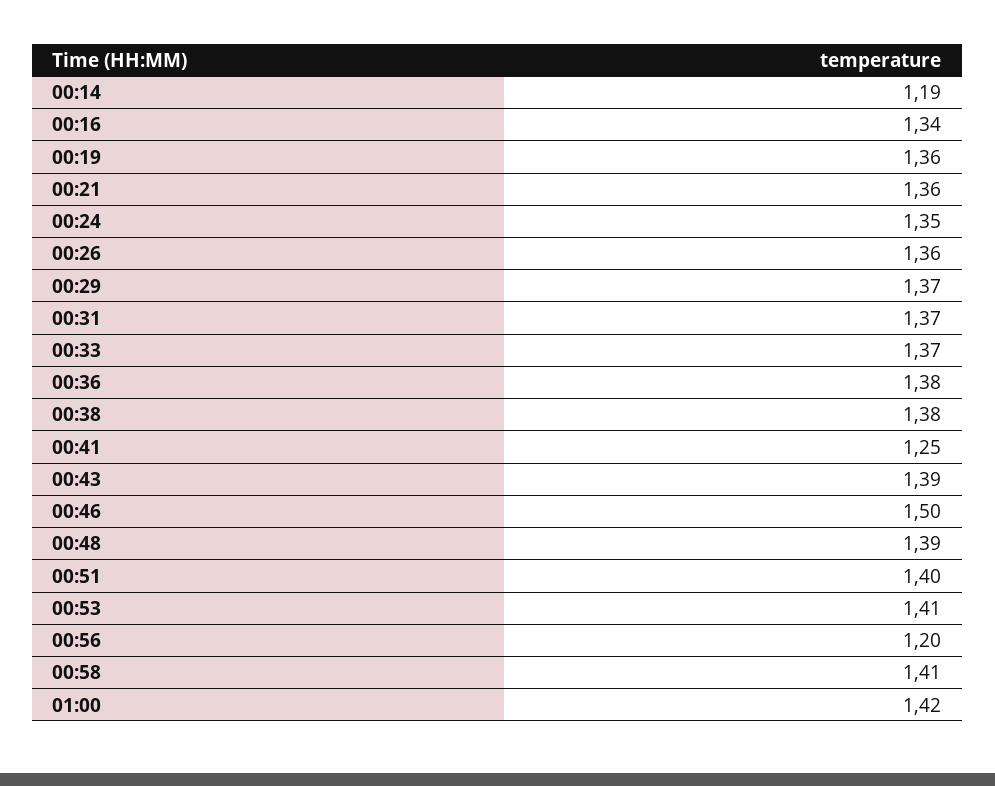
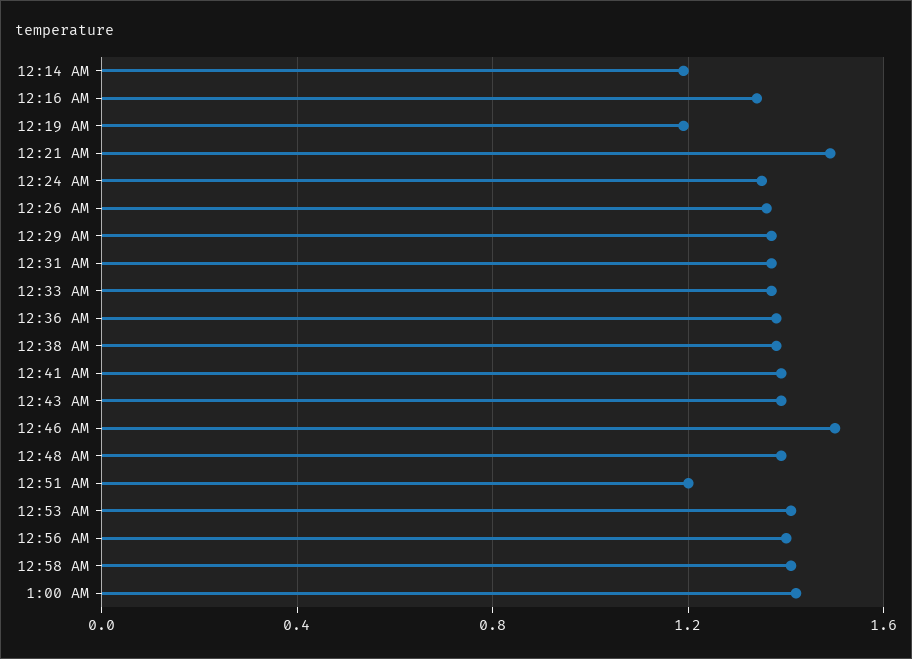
00:19: 1.36 -> 1.2
00:21: 1.36 -> 1.5
00:41: 1.25 -> 1.4
00:51: 1.4 -> 1.2
00:56: 1.2 -> 1.4

